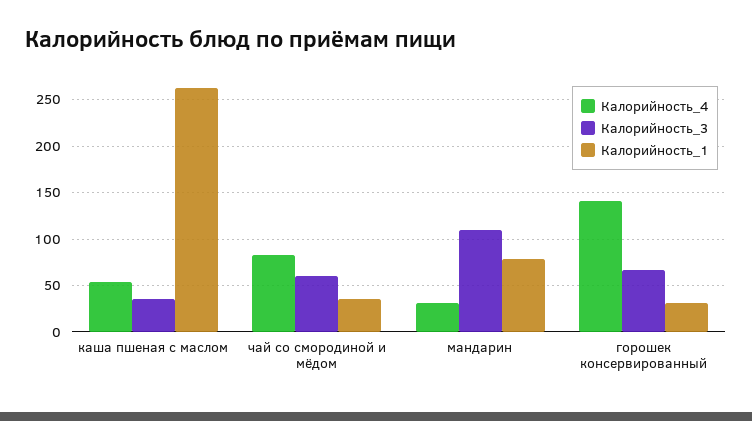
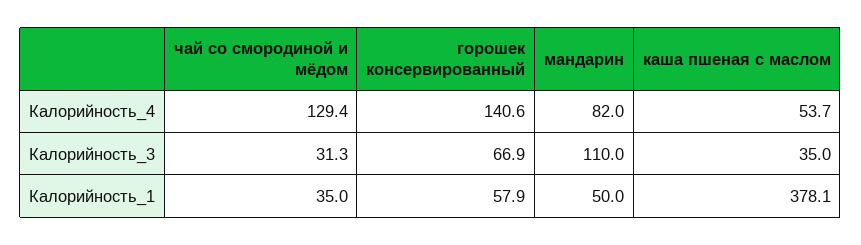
Калорийность_1, каша пшеная с маслом: 260 -> 378.1
Калорийность_4, чай со смородиной и мёдом: 80 -> 129.4
Калорийность_3, чай со смородиной и мёдом: 60 -> 31.3
Калорийность_4, мандарин: 30 -> 82
Калорийность_1, мандарин: 80 -> 50
Калорийность_1, горошек консервированный: 30 -> 57.9

